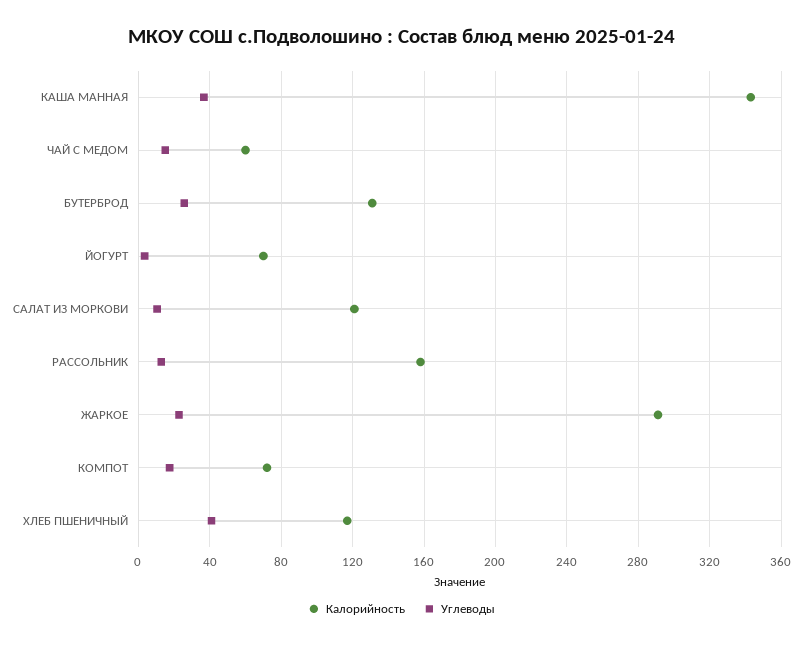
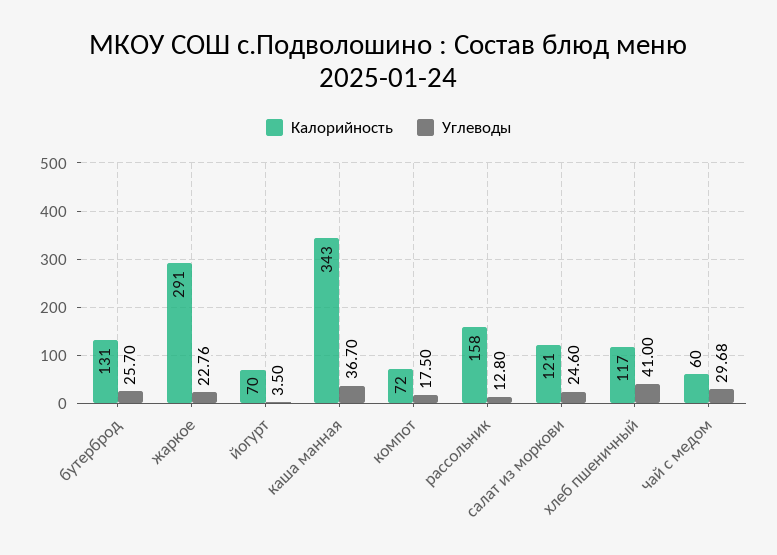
Углеводы, ЧАЙ С МЕДОМ: 15 -> 29.68
Углеводы, САЛАТ ИЗ МОРКОВИ: 10 -> 24.6

